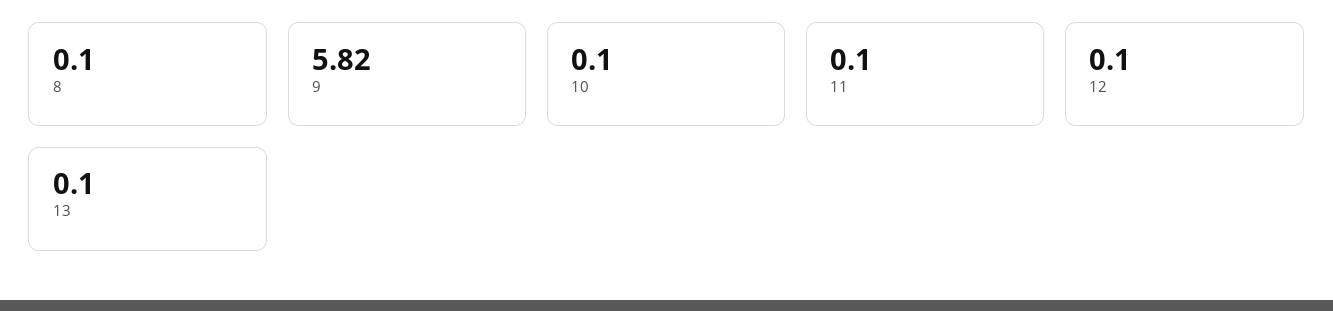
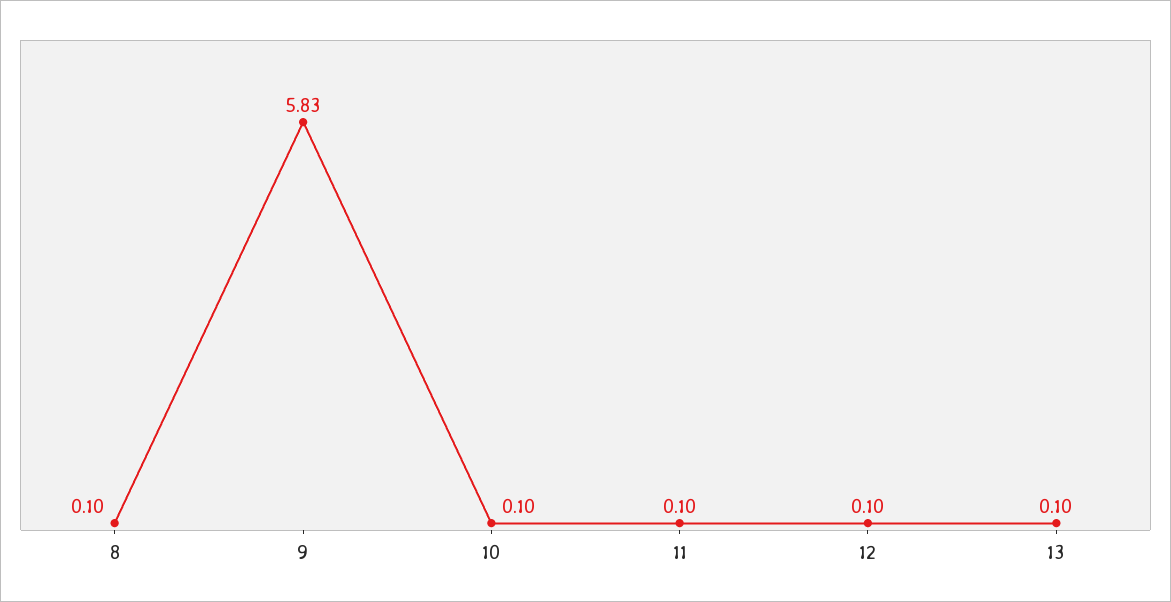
9: 5.82 -> 5.83

